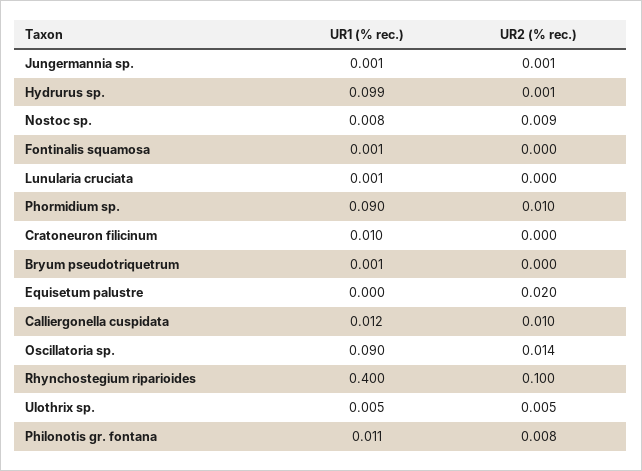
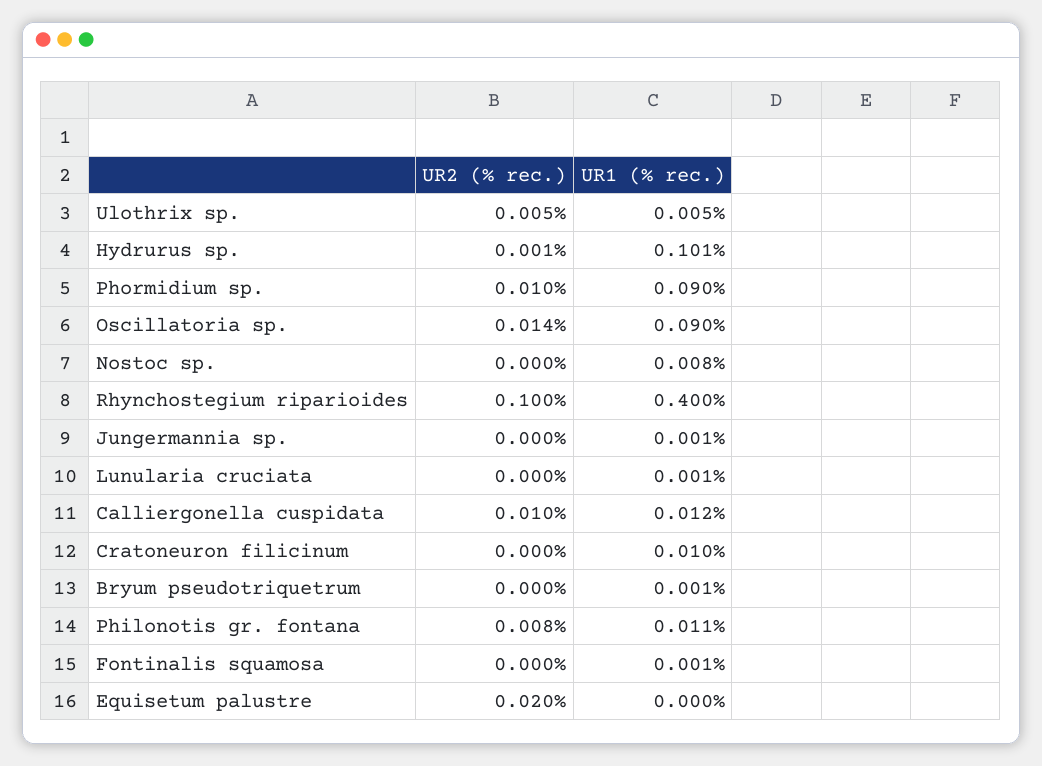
UR2 (% rec.), Jungermannia sp.: 0.001 -> 0
UR1 (% rec.), Hydrurus sp.: 0.099 -> 0.101
UR2 (% rec.), Nostoc sp.: 0.009 -> 0

